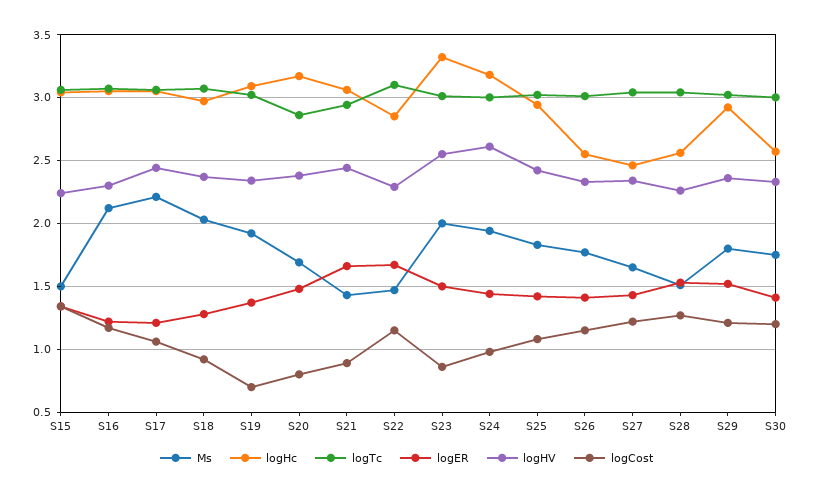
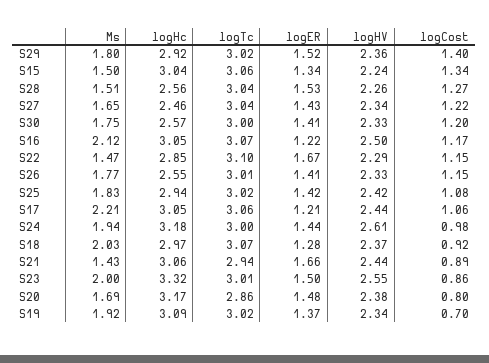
logHV, S16: 2.3 -> 2.5
logCost, S29: 1.2 -> 1.4

